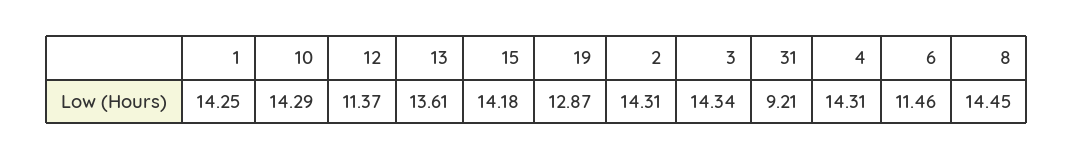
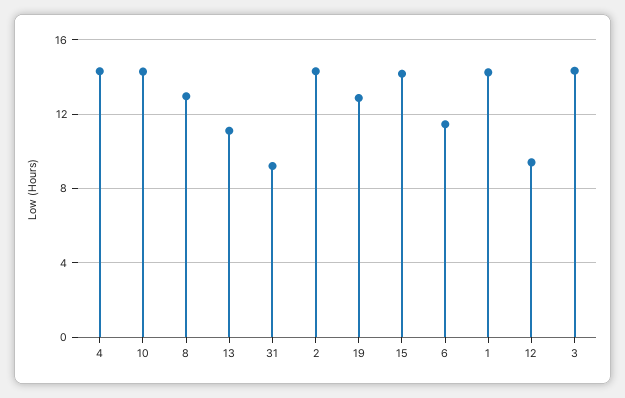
12: 11.37 -> 9.5
13: 13.61 -> 11
8: 14.45 -> 13

